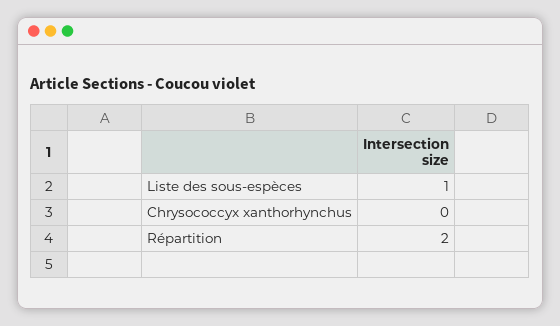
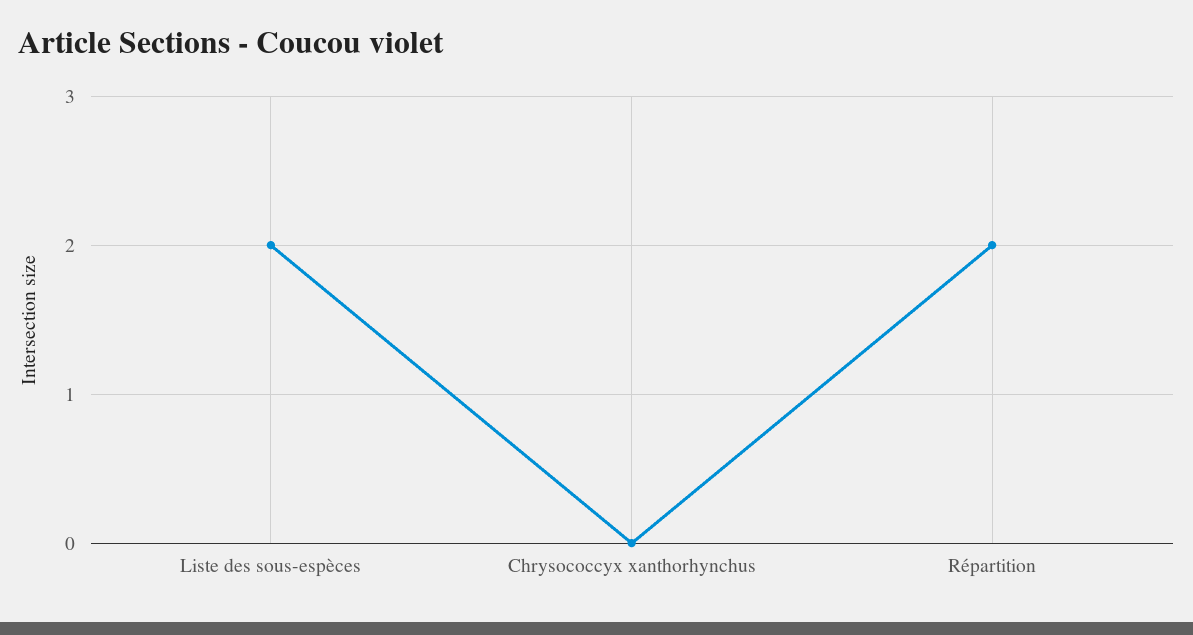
Liste des sous-espèces: 1 -> 2

